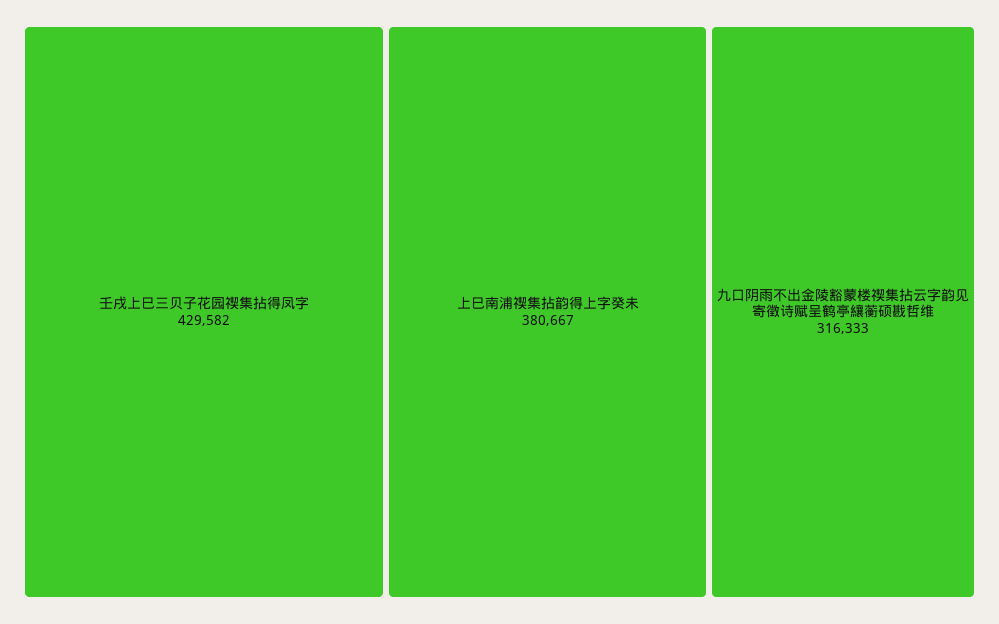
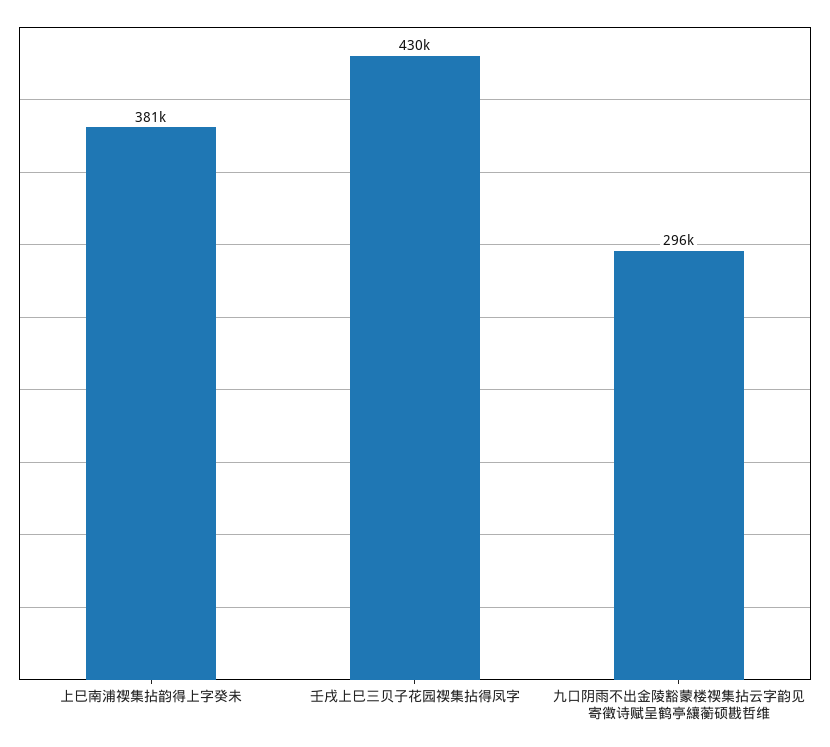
九口阴雨不出金陵豁蒙楼禊集拈云字韵见寄徵诗赋呈鹤亭纕蘅硕戡哲维: 316333 -> 296000

